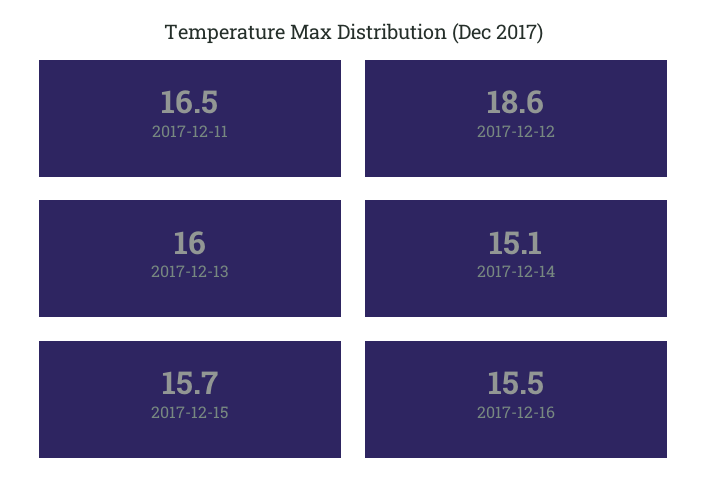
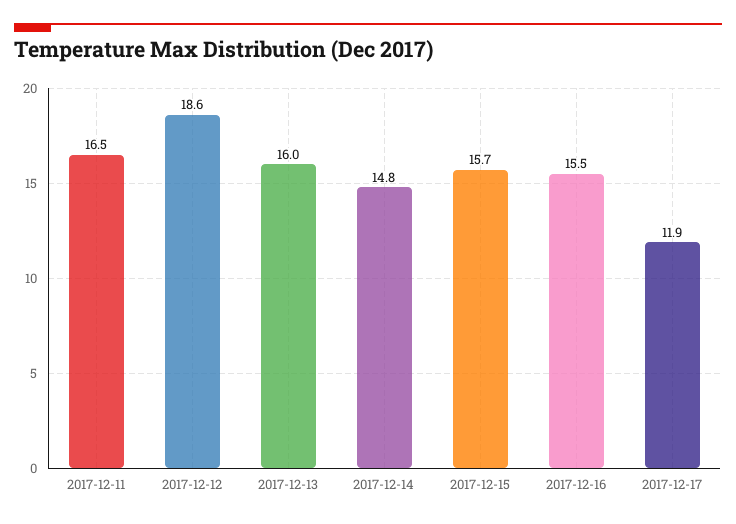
2017-12-14: 15.1 -> 14.8
2017-12-17: none -> 11.9

